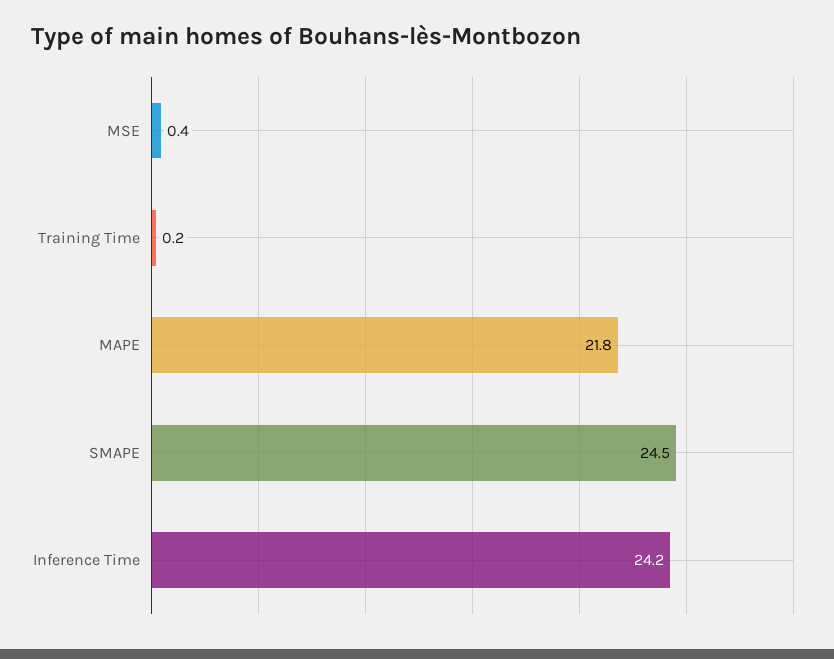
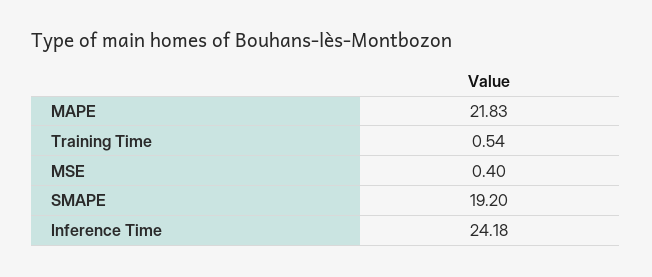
Training Time: 0.2 -> 0.54
SMAPE: 24.5 -> 19.2

